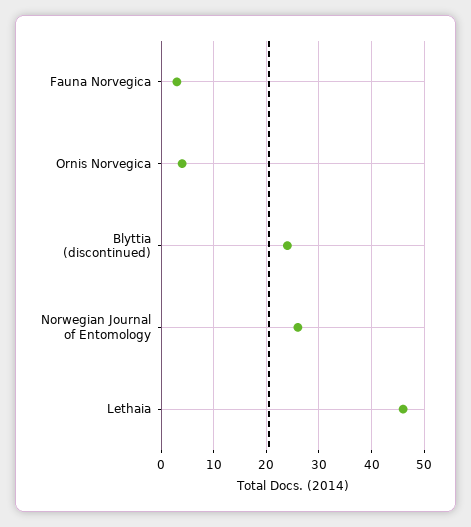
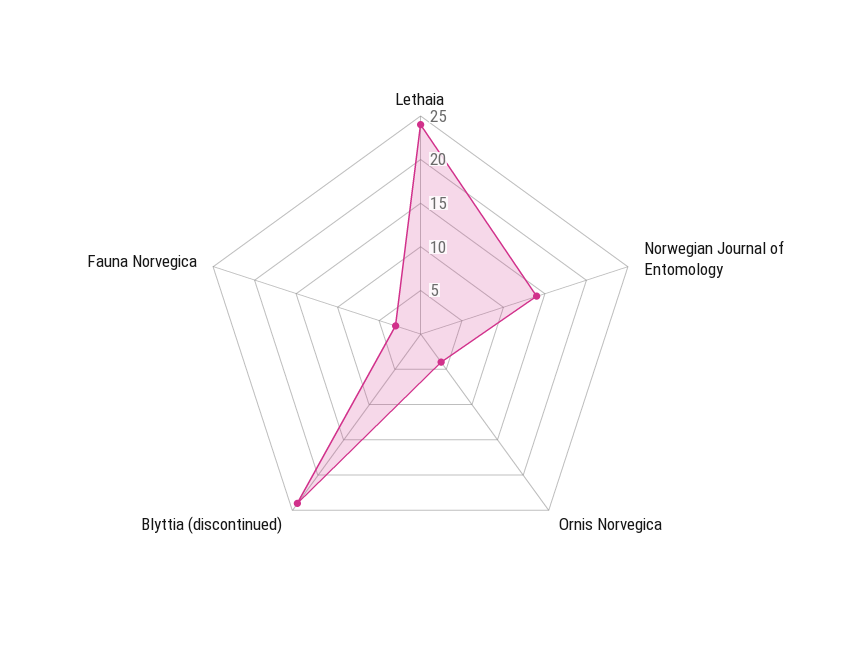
Norwegian Journal of Entomology: 25 -> 14
Lethaia: 45 -> 24

